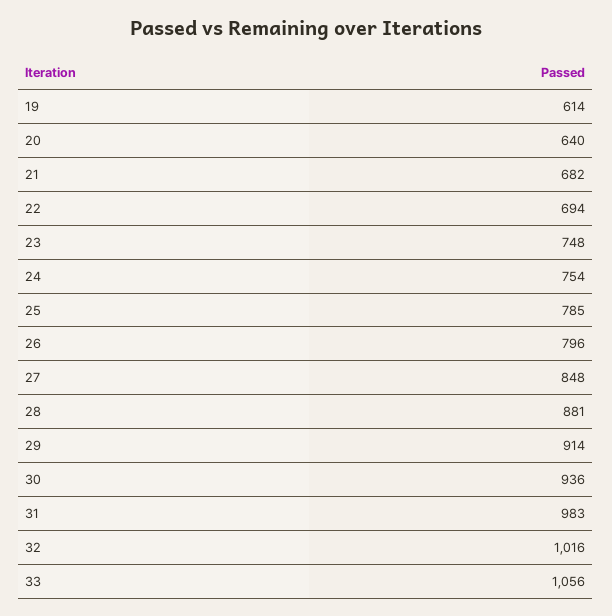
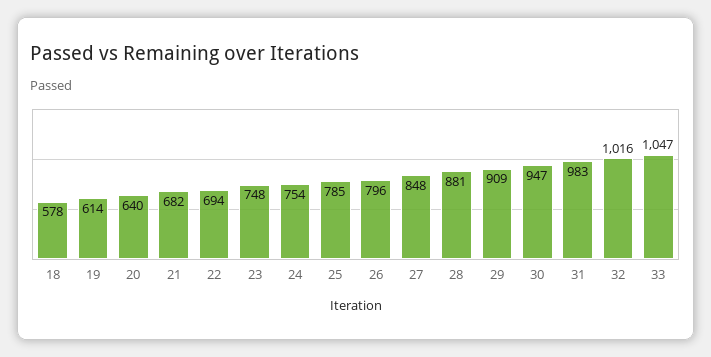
29: 914 -> 909
30: 936 -> 947
33: 1056 -> 1047
18: none -> 578

